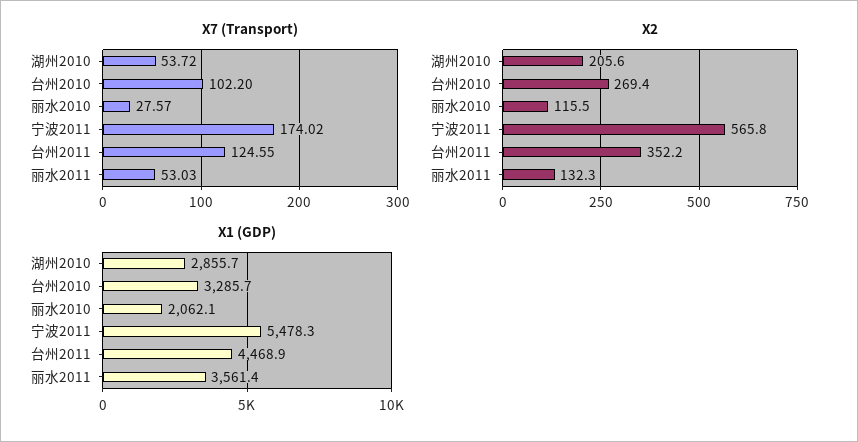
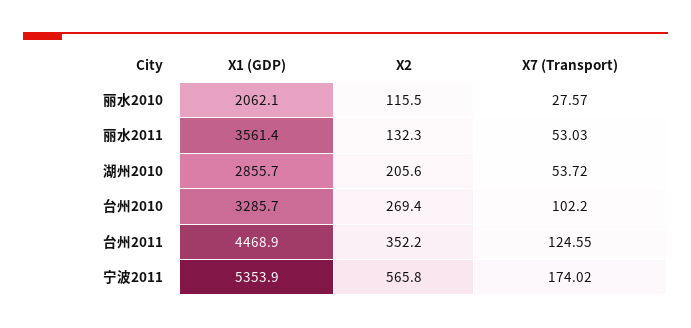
X1 (GDP), 宁波2011: 5478.3 -> 5353.9

